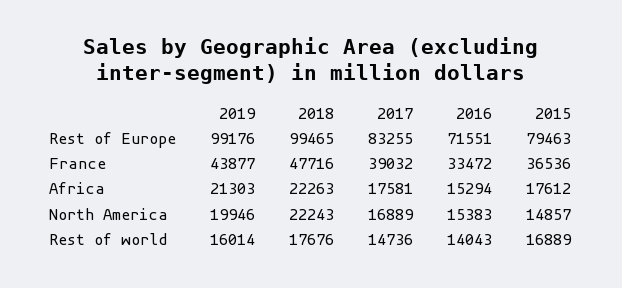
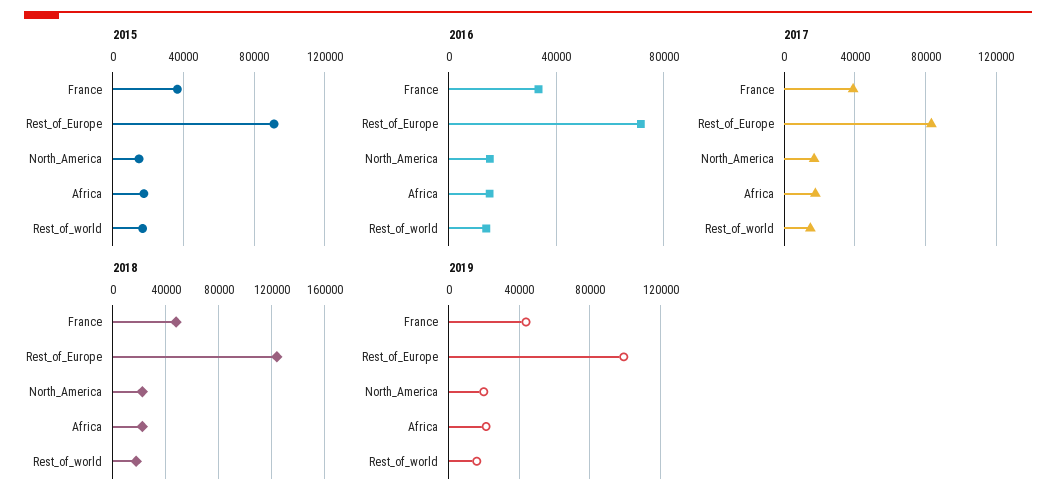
2018, Rest of Europe: 99465 -> 125000
2015, Rest of Europe: 79463 -> 90000

